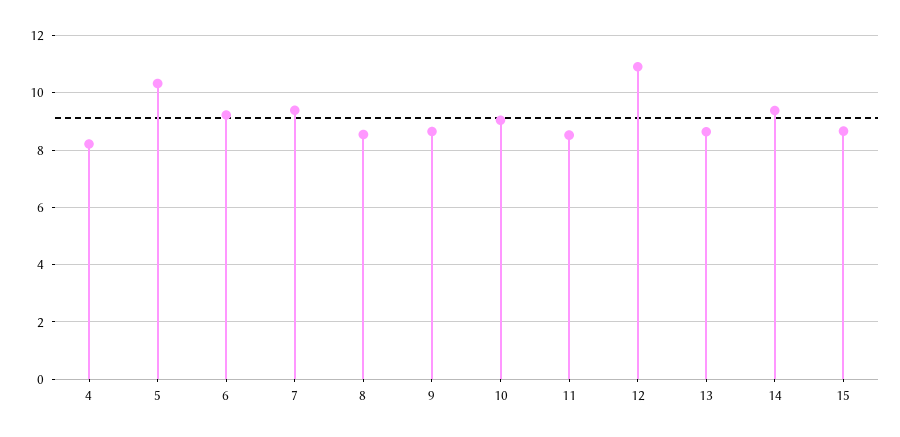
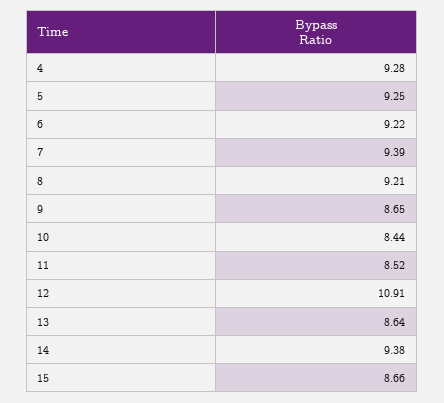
4: 8.25 -> 9.28
5: 10.25 -> 9.25
8: 8.5 -> 9.21
10: 9 -> 8.44

